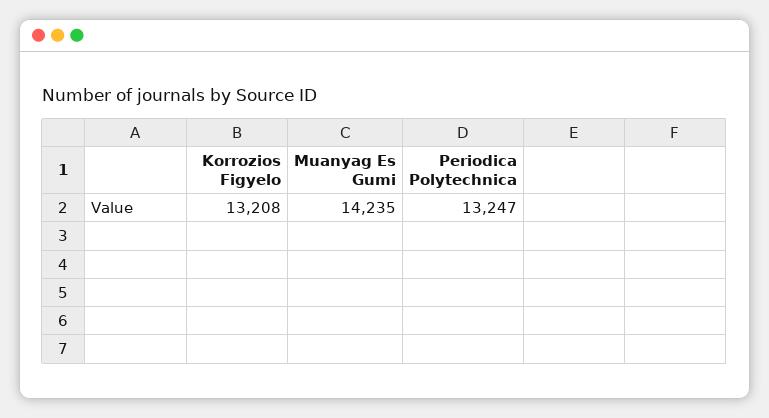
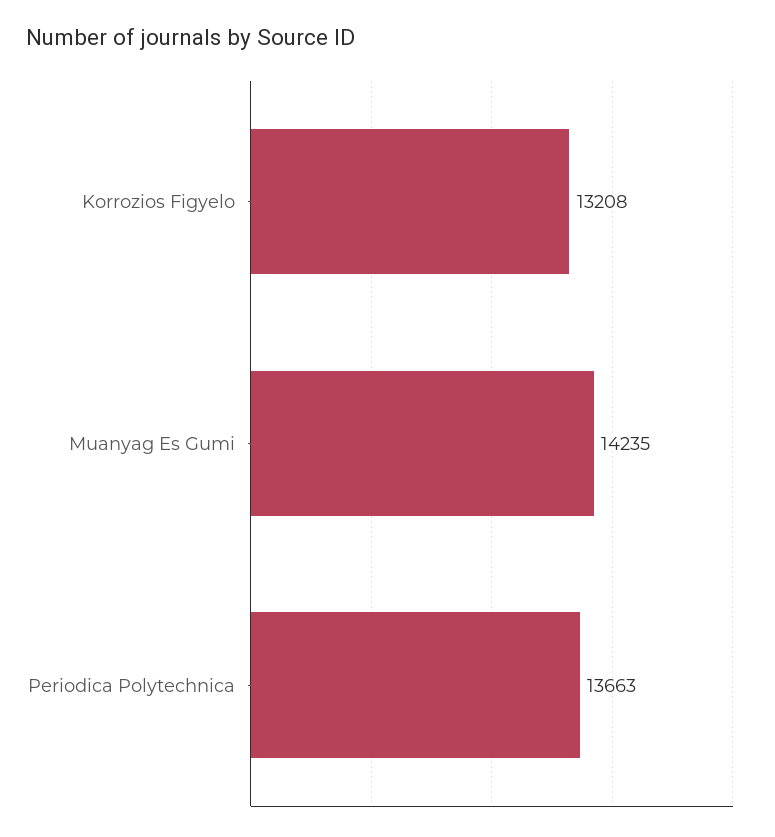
Periodica Polytechnica: 13247 -> 13663

